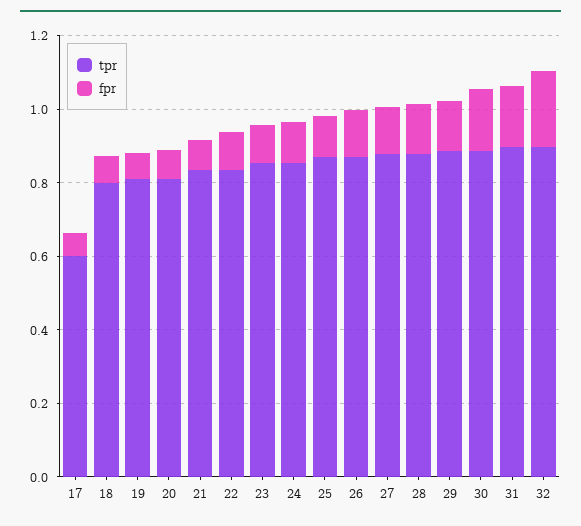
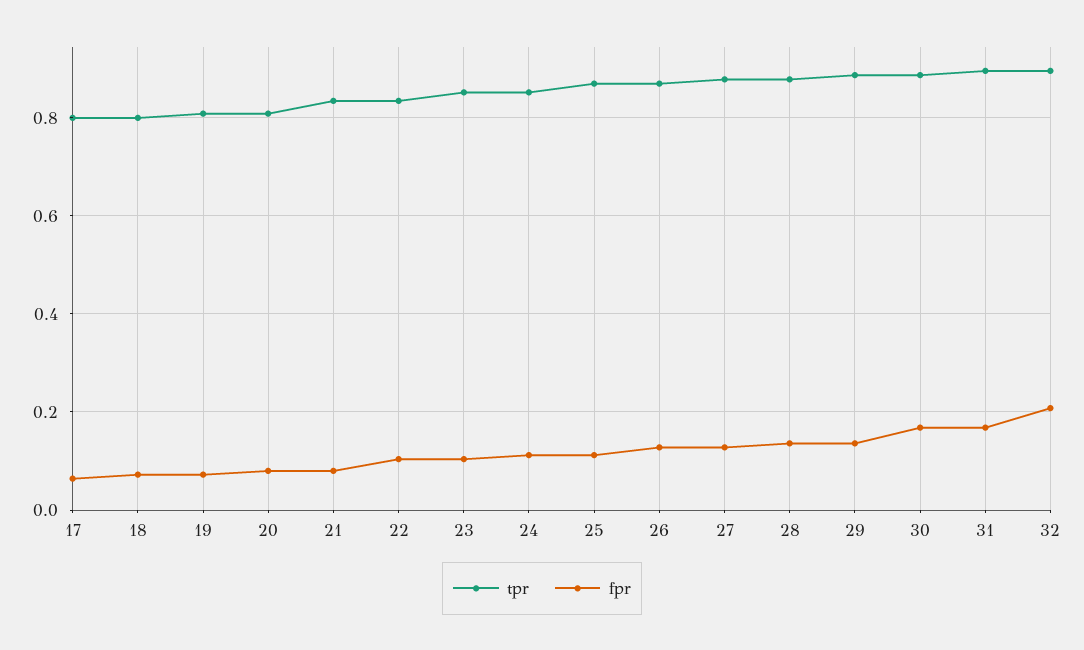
tpr, 17: 0.6 -> 0.8

